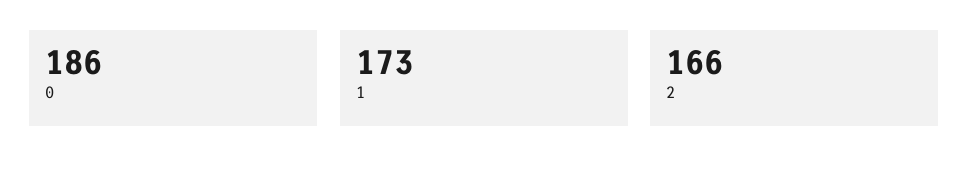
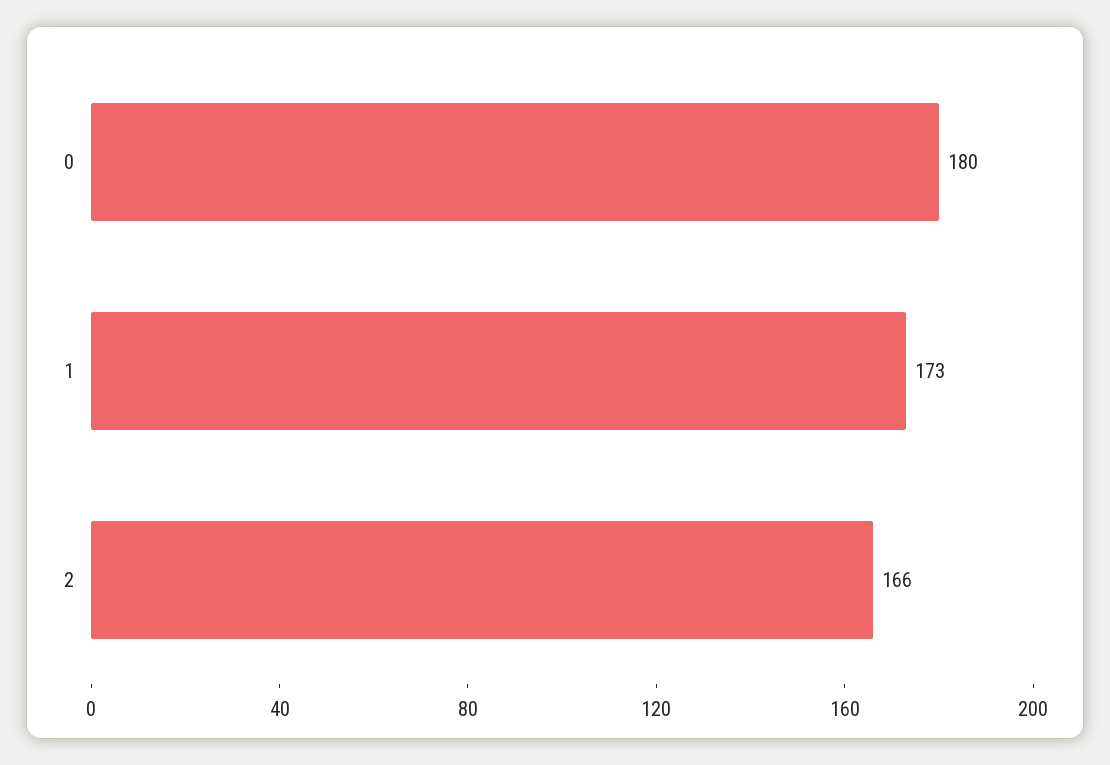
0: 186 -> 180

